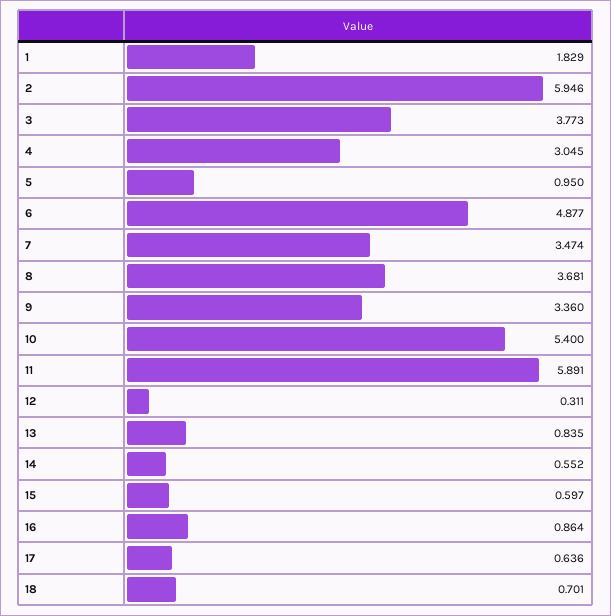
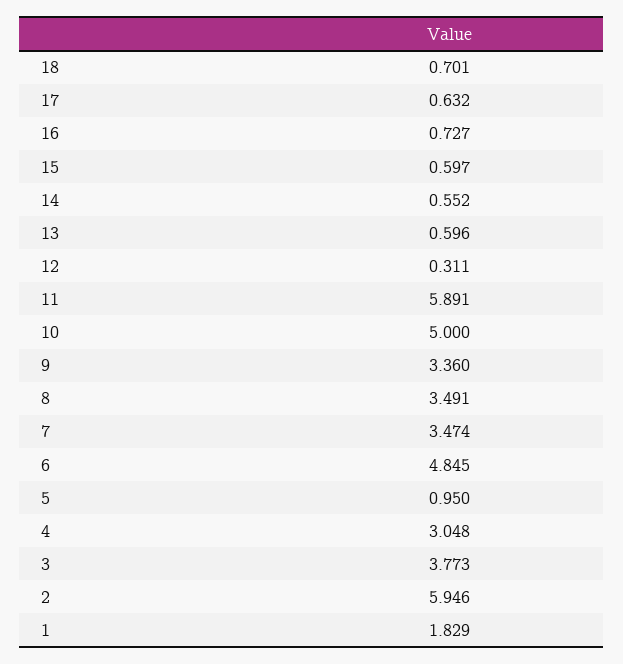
4: 3.045 -> 3.048
6: 4.877 -> 4.845
8: 3.681 -> 3.491
10: 5.4 -> 5
13: 0.835 -> 0.596
16: 0.864 -> 0.727
17: 0.636 -> 0.632

